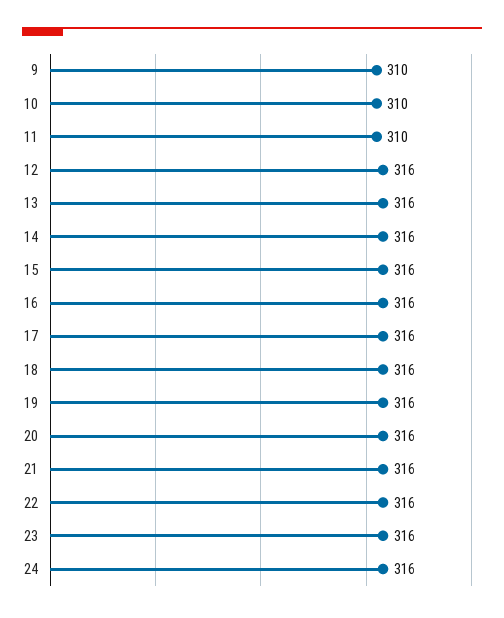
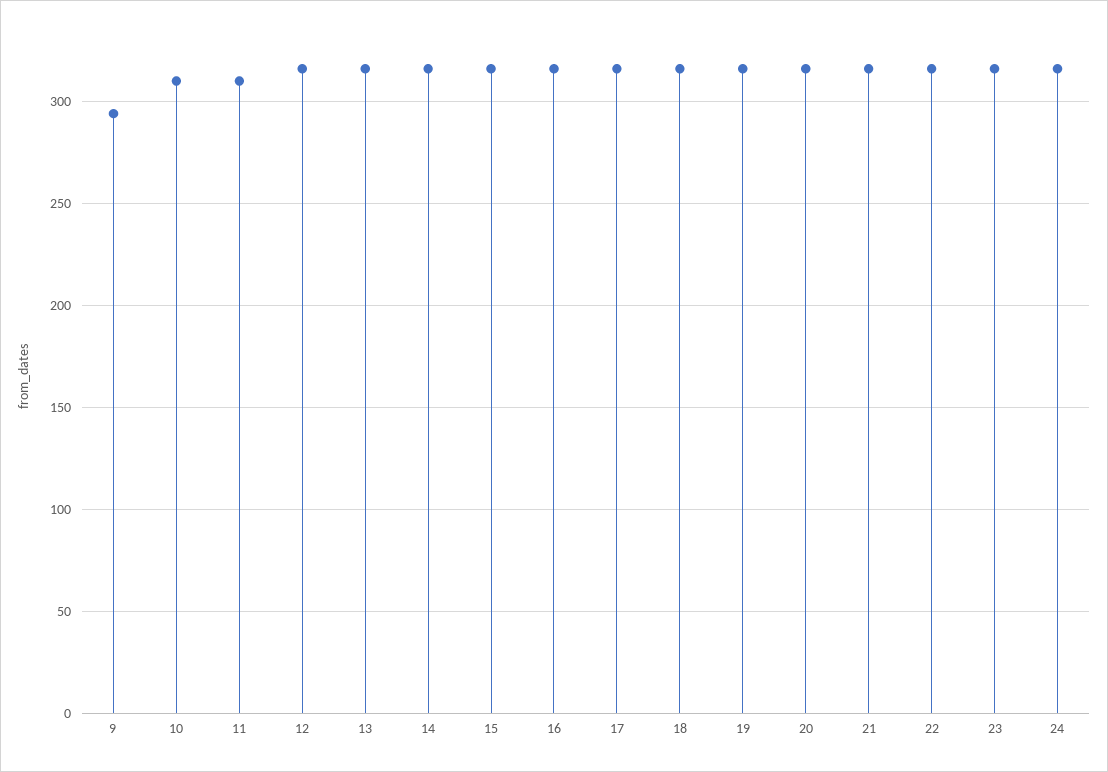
9: 310 -> 295

